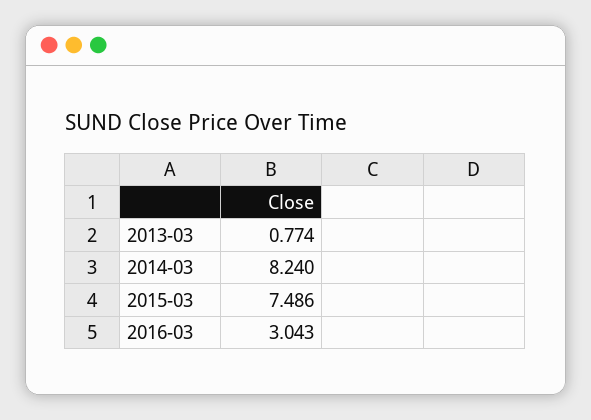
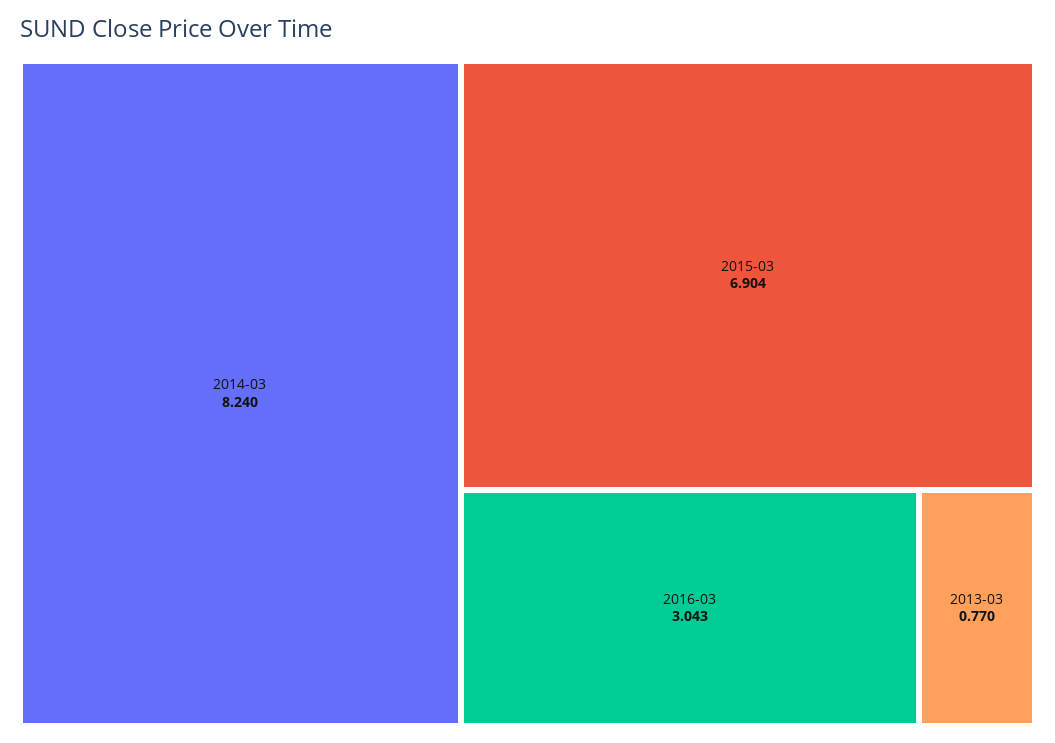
2013-03: 0.774 -> 0.77
2015-03: 7.486 -> 6.904

